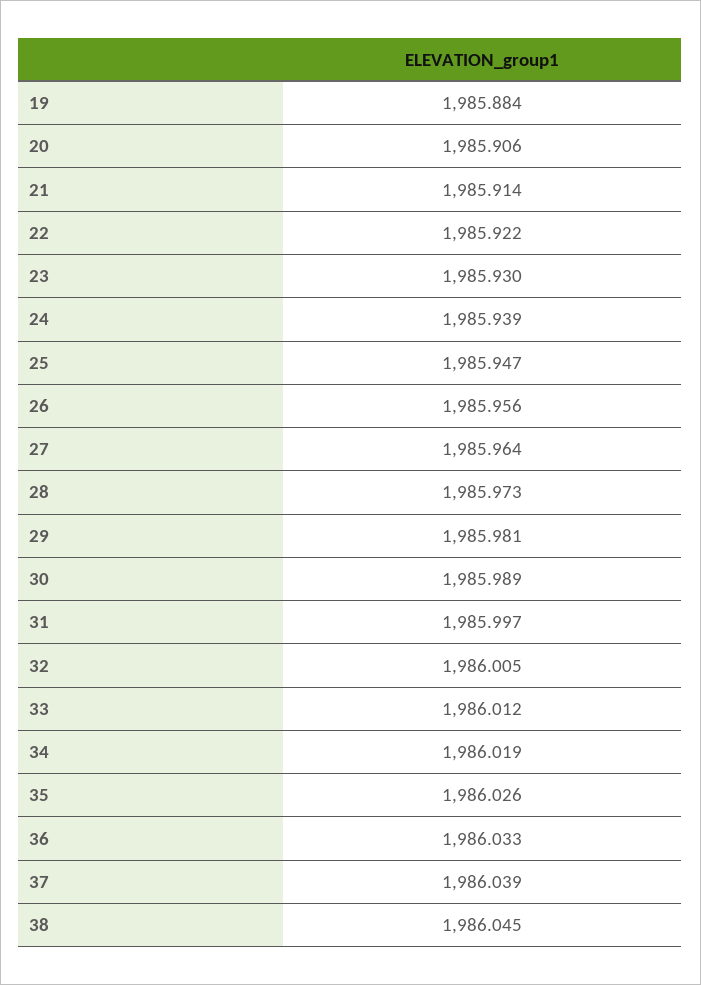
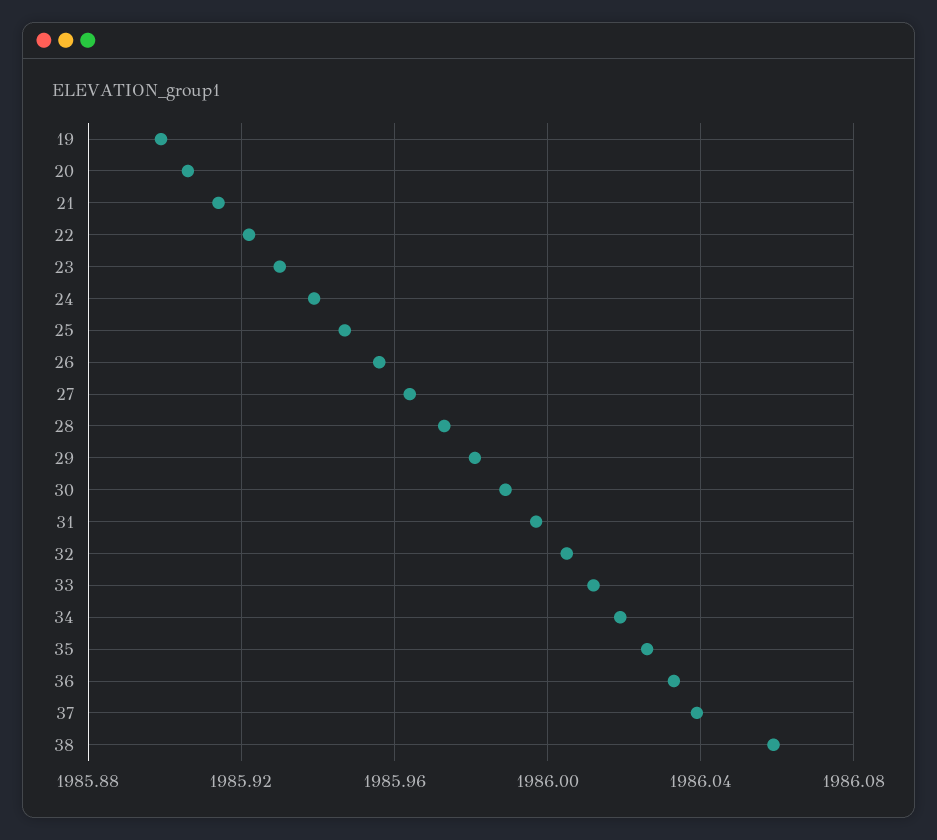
19: 1985.884 -> 1985.9
38: 1986.045 -> 1986.06

